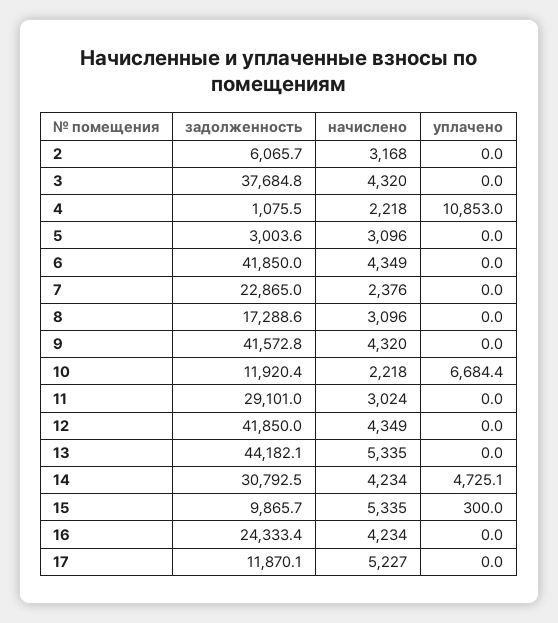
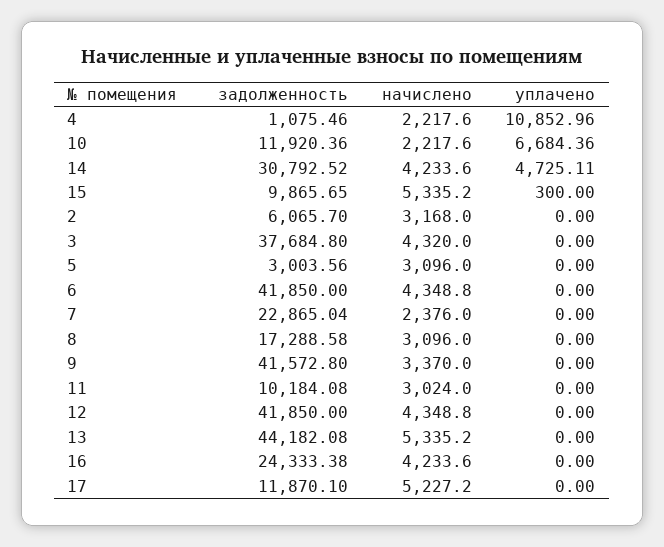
начислено, 9: 4320 -> 3370
задолженность, 11: 29101 -> 10184.08

